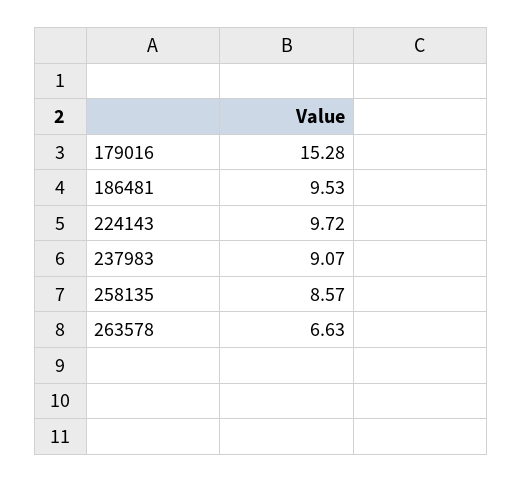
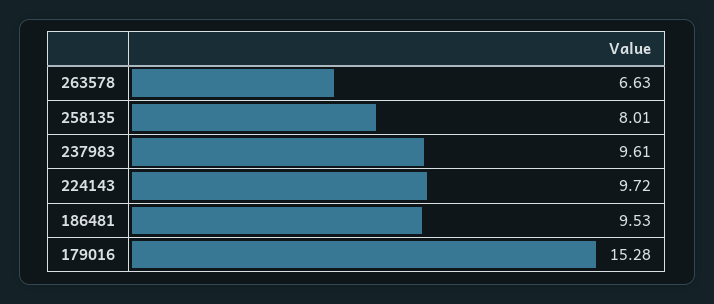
237983: 9.07 -> 9.61
258135: 8.57 -> 8.01

